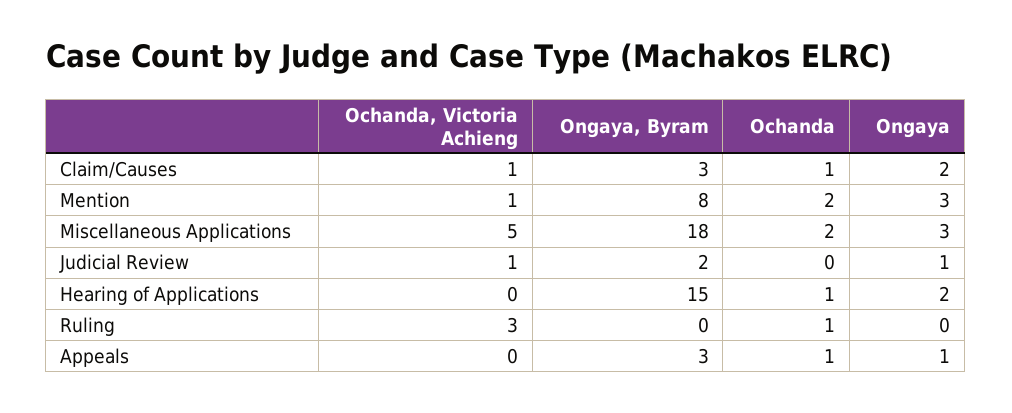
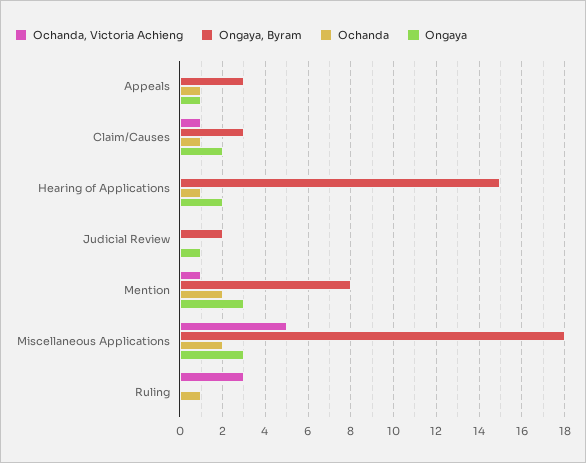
Ochanda, Victoria Achieng, Judicial Review: 1 -> 0

